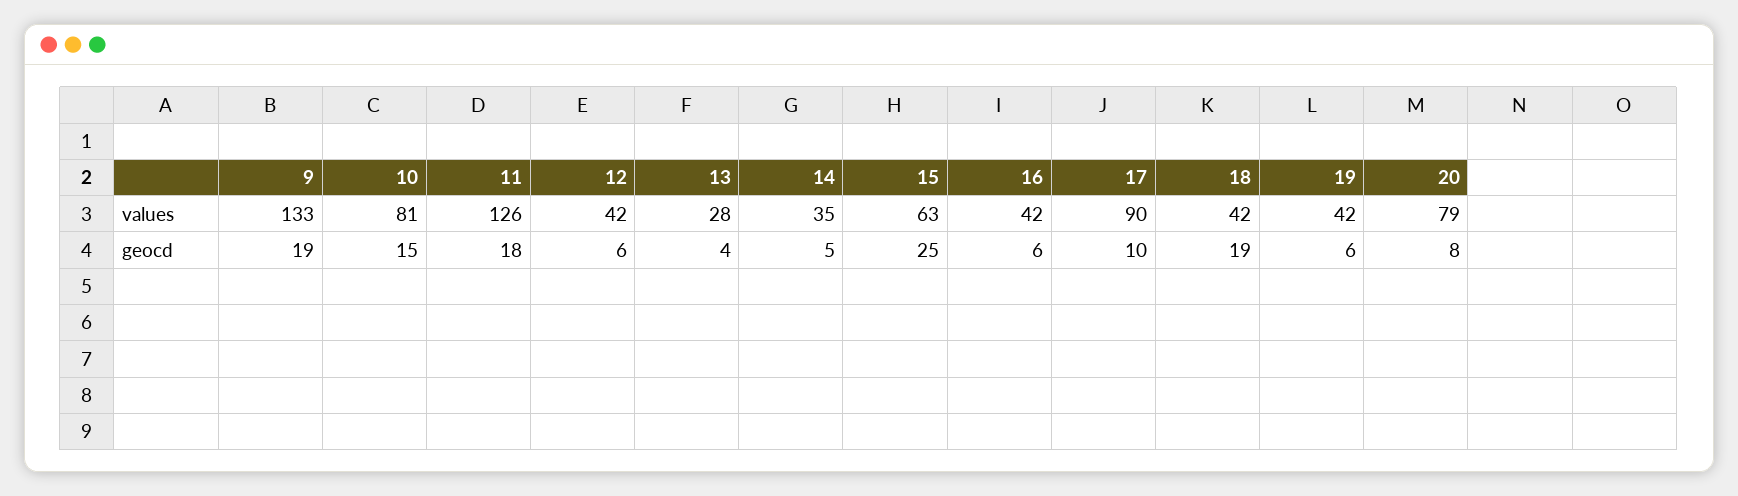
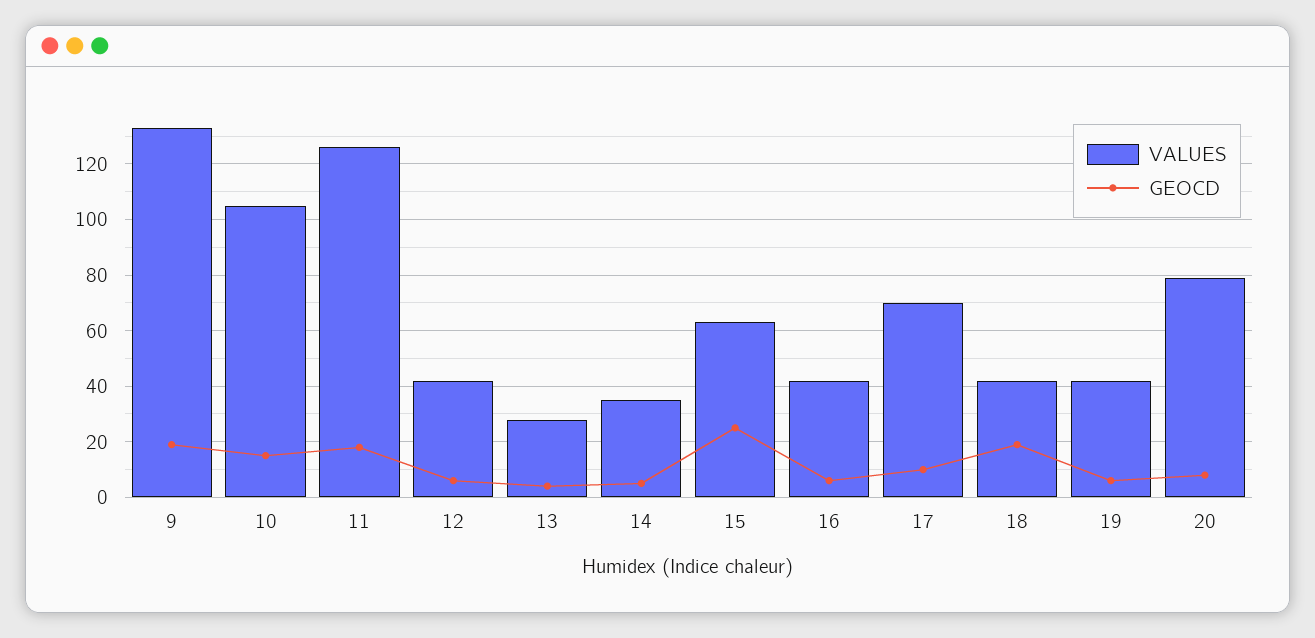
values, 10: 81 -> 105
values, 17: 90 -> 70

